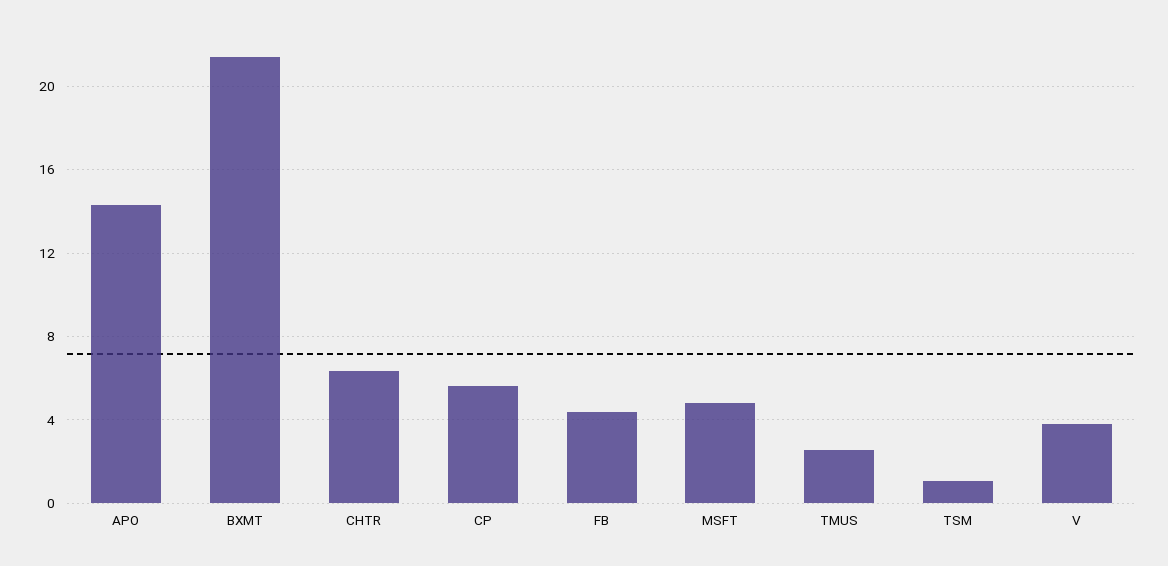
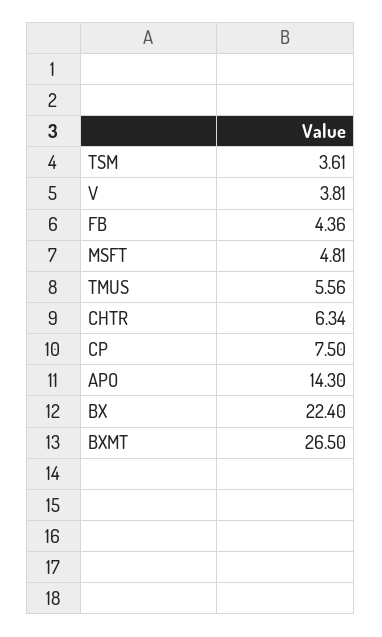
BXMT: 21.5 -> 26.5
CP: 5.5 -> 7.5
TMUS: 2.5 -> 5.56
TSM: 1 -> 3.61
BX: none -> 22.4

